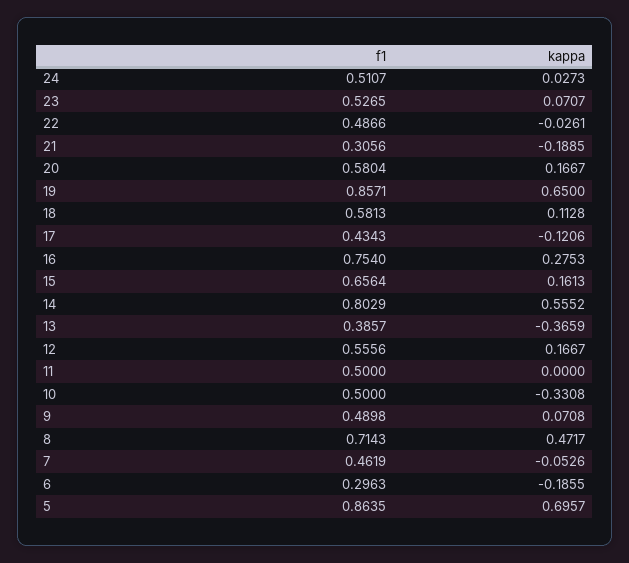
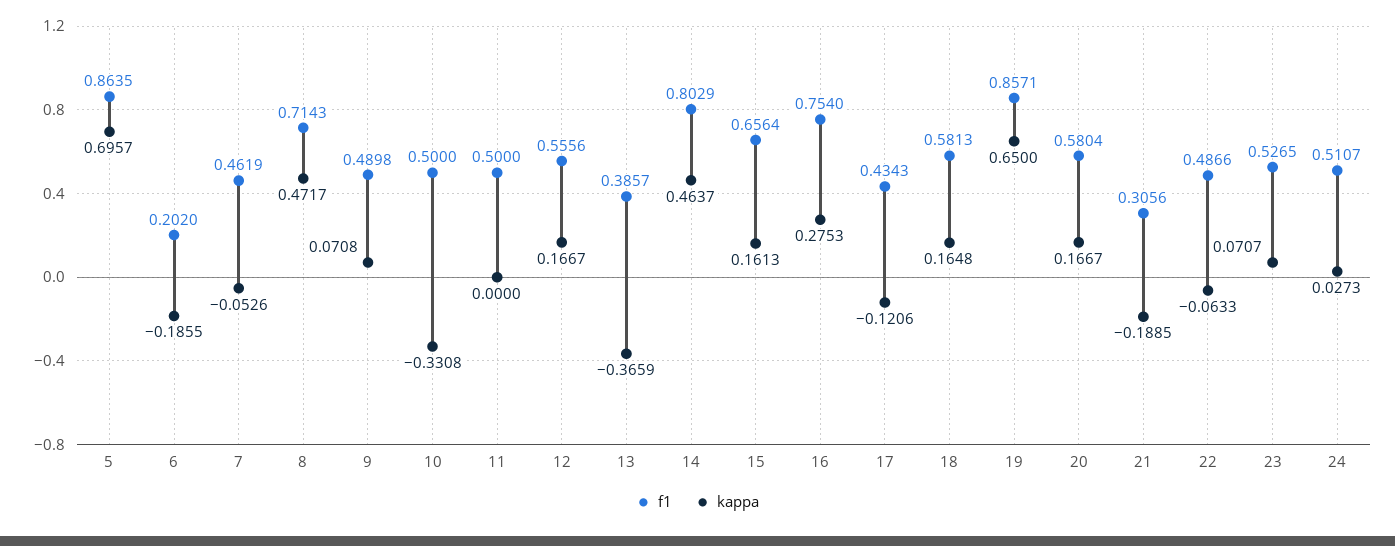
kappa, 22: -0.0261 -> -0.0633
kappa, 18: 0.1128 -> 0.1648
kappa, 14: 0.5552 -> 0.4637
f1, 6: 0.2963 -> 0.202

